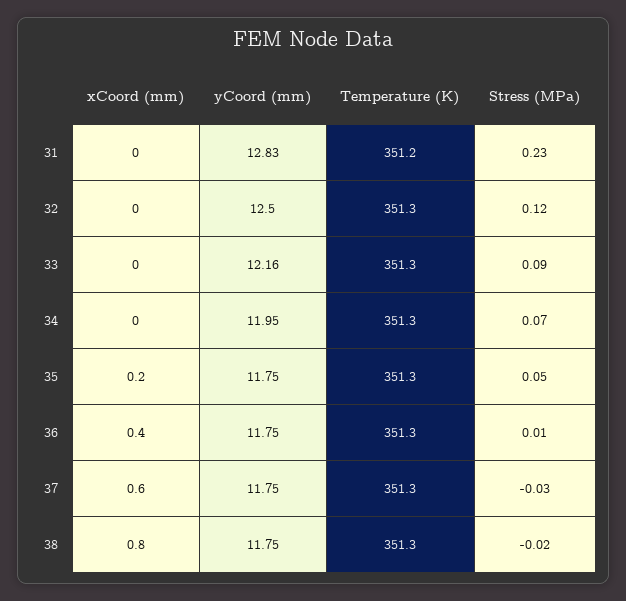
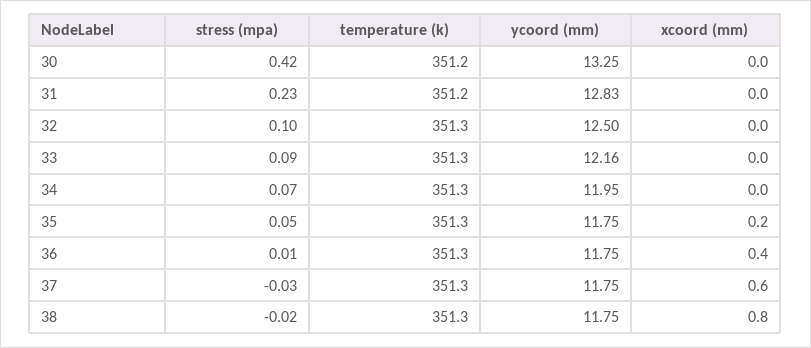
Stress (MPa), 32: 0.12 -> 0.1
Stress (MPa), 30: none -> 0.42
Temperature (K), 30: none -> 351.2
yCoord (mm), 30: none -> 13.25
xCoord (mm), 30: none -> 0

